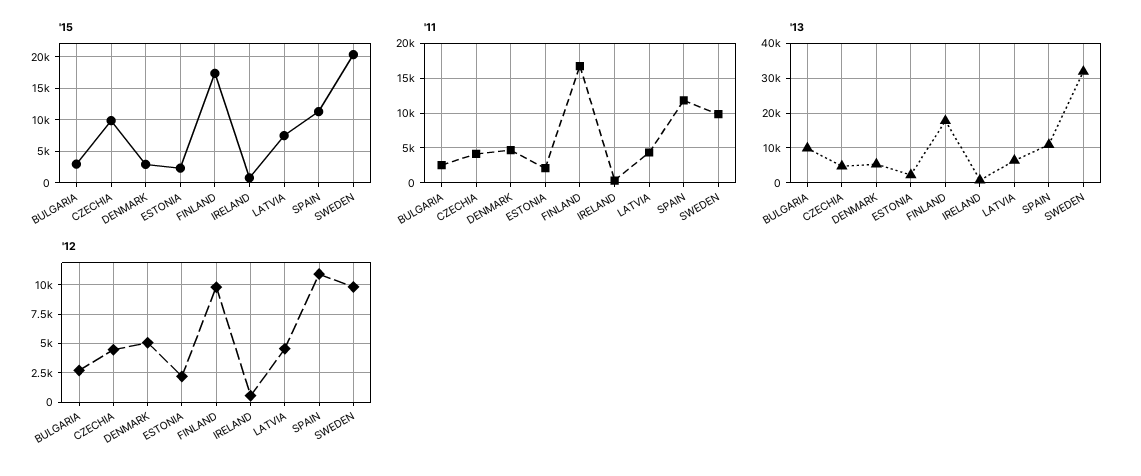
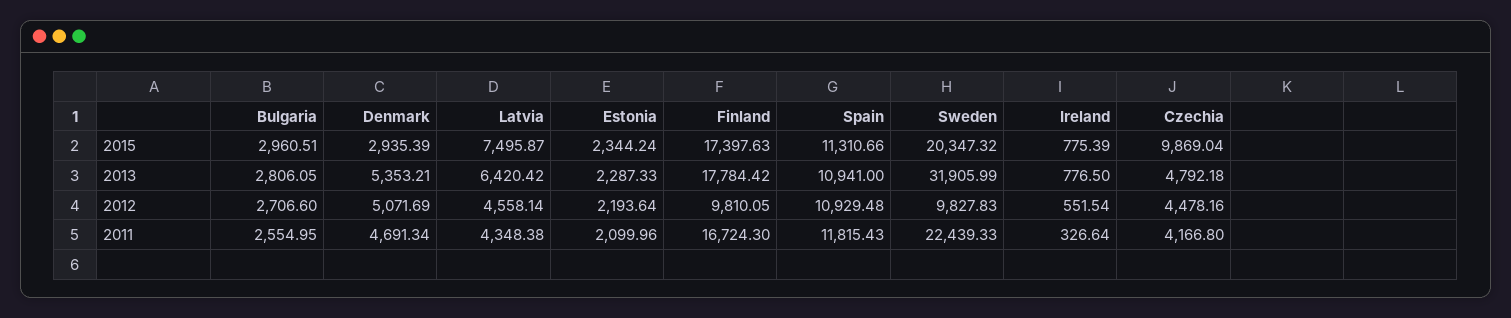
'11, SWEDEN: 10000 -> 22439.33
'13, BULGARIA: 10000 -> 2806.05

